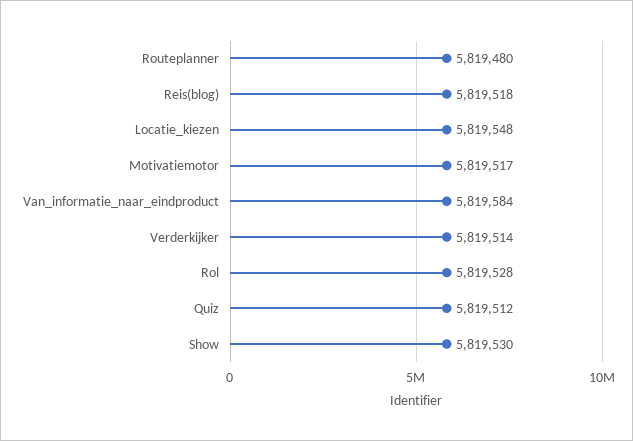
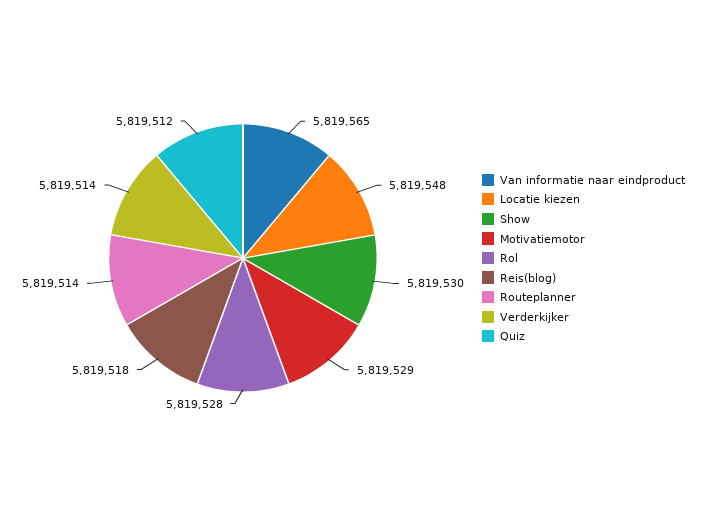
Routeplanner: 5819480 -> 5819514
Motivatiemotor: 5819517 -> 5819529
Van_informatie_naar_eindproduct: 5819584 -> 5819565

